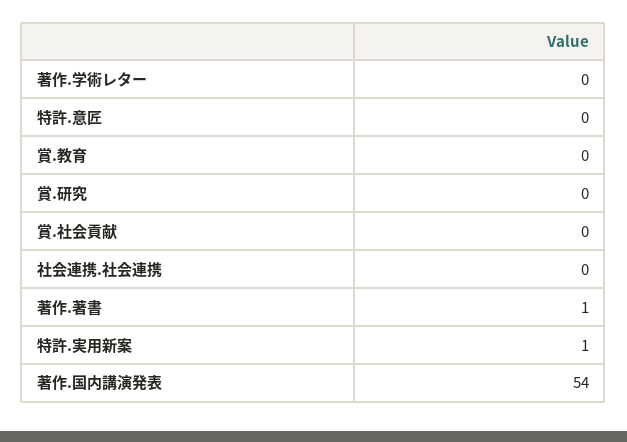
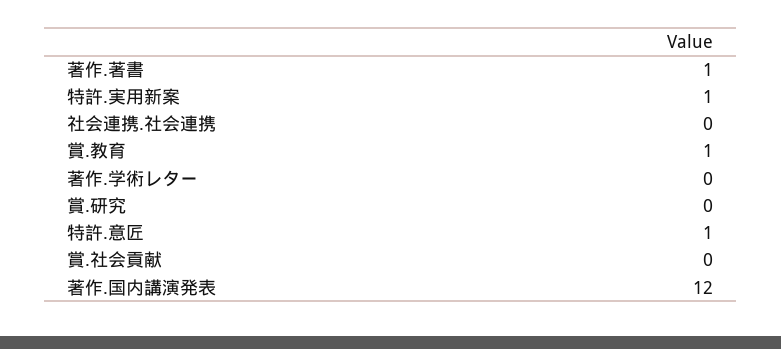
特許.意匠: 0 -> 1
賞.教育: 0 -> 1
著作.国内講演発表: 54 -> 12

